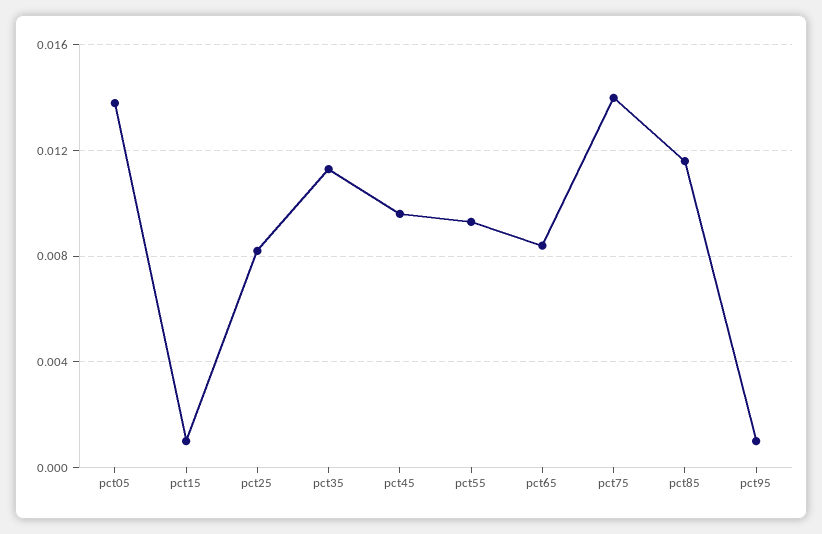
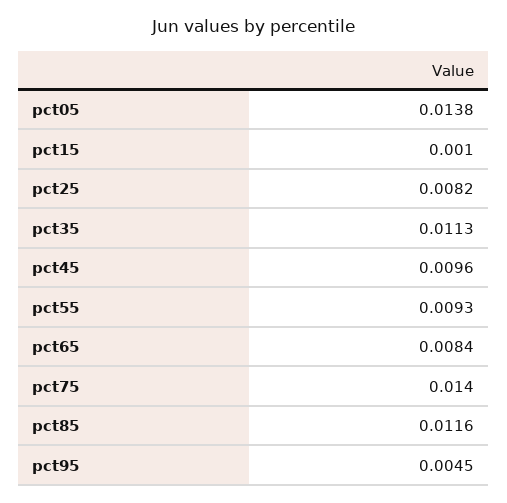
pct95: 0.001 -> 0.0045

